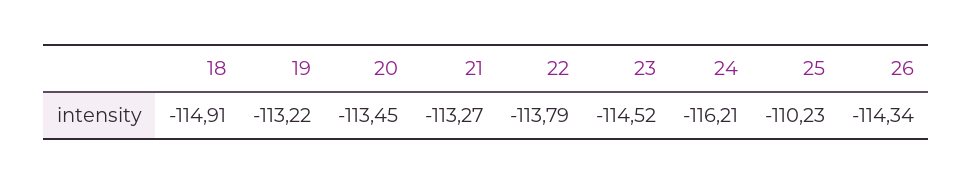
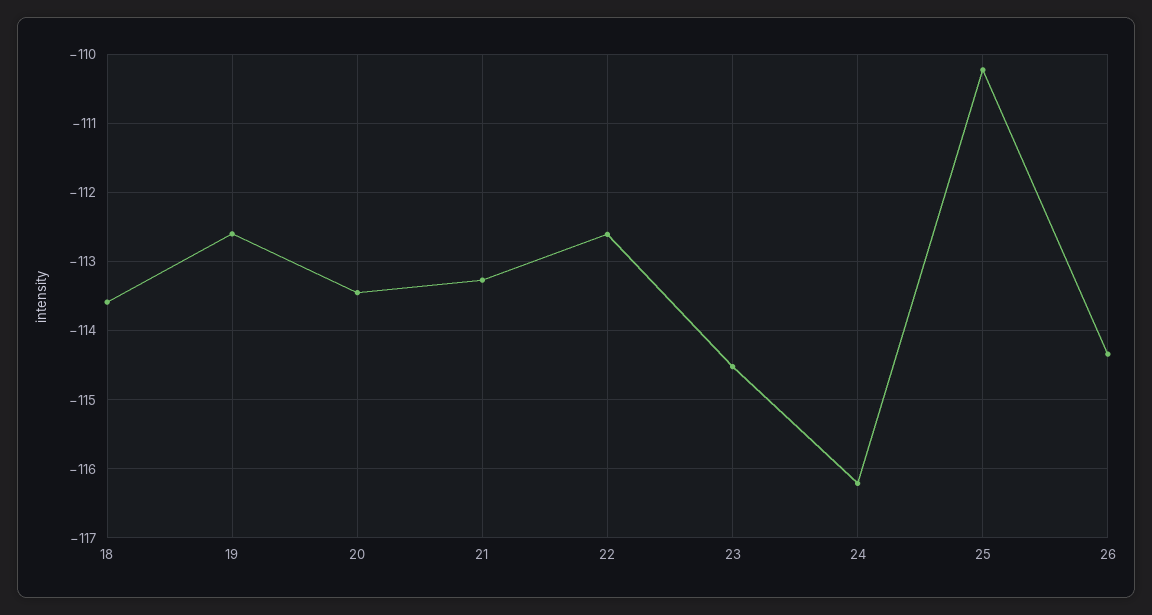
18: -114.91 -> -113.6
19: -113.22 -> -112.6
22: -113.79 -> -112.6

